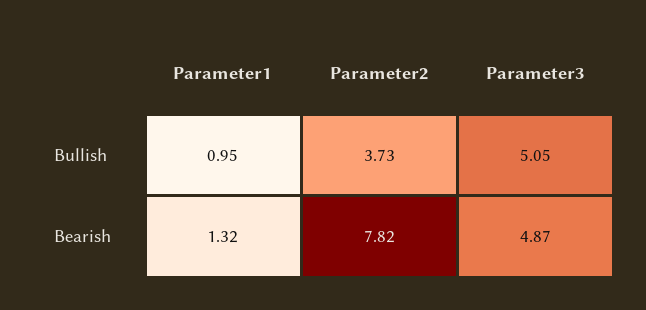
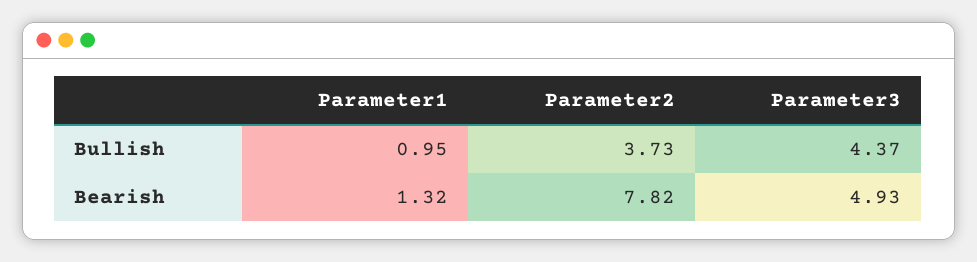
Parameter3, Bullish: 5.05 -> 4.37
Parameter3, Bearish: 4.87 -> 4.93

